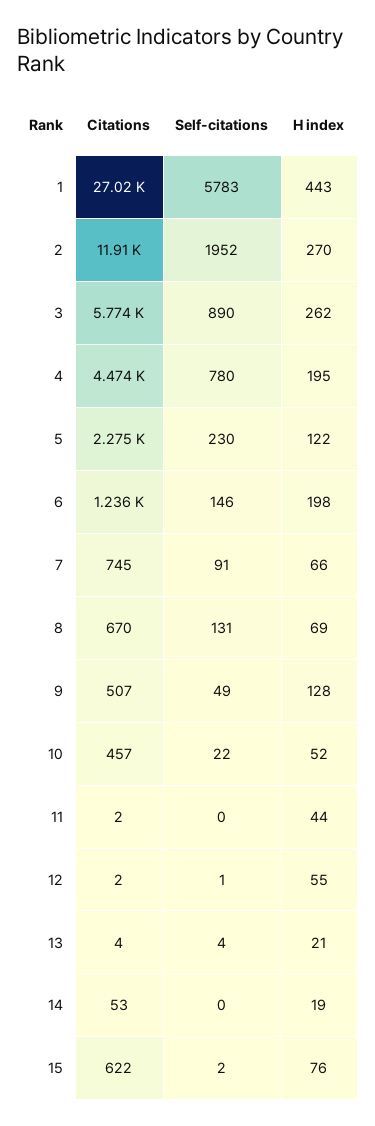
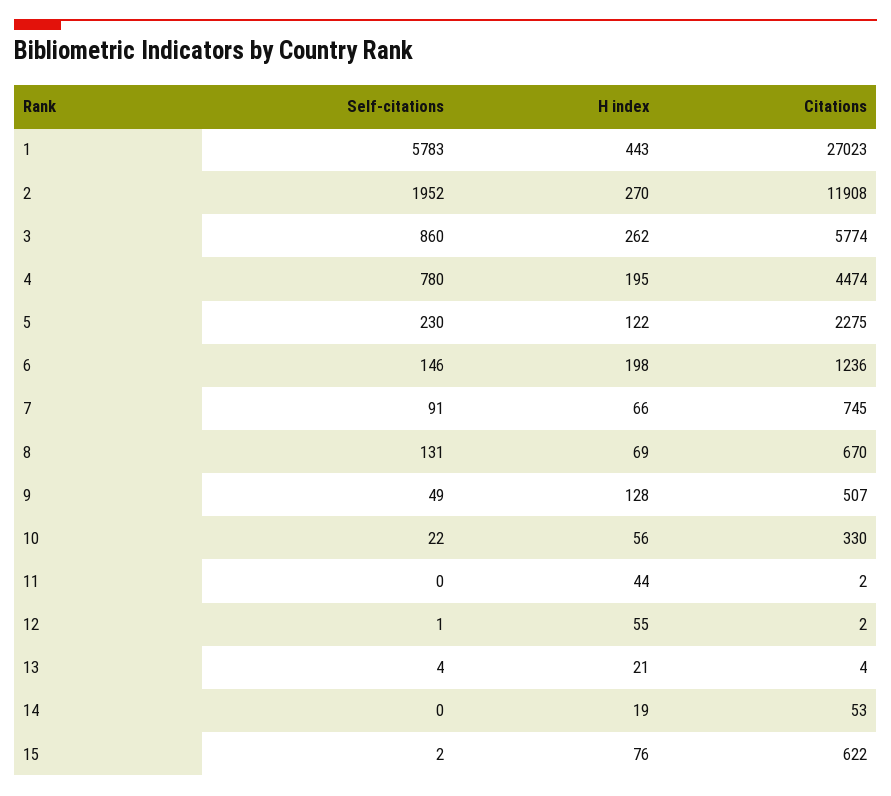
Self-citations, 3: 890 -> 860
Citations, 10: 457 -> 330
H index, 10: 52 -> 56

